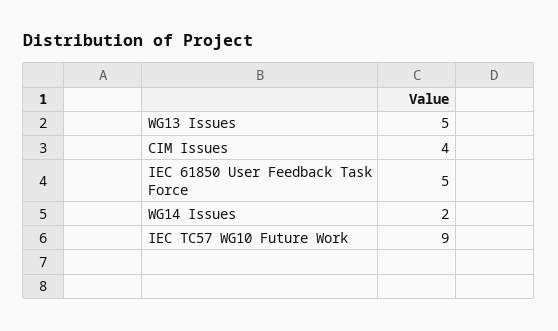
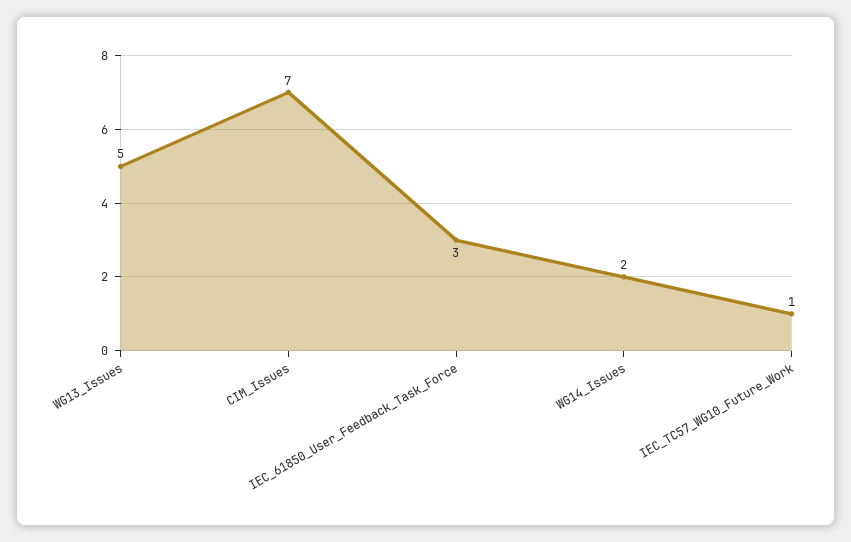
CIM Issues: 4 -> 7
IEC 61850 User Feedback Task Force: 5 -> 3
IEC TC57 WG10 Future Work: 9 -> 1

